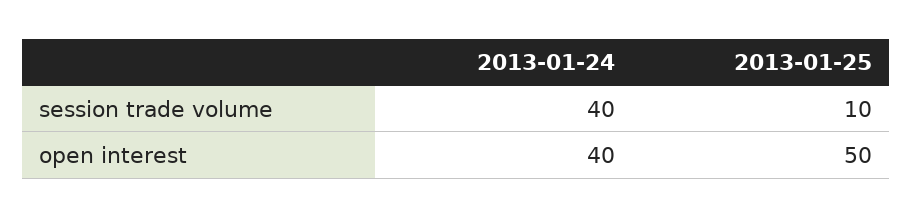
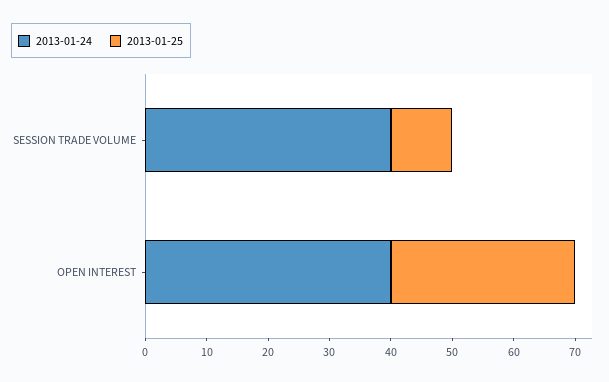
2013-01-25, open interest: 50 -> 30

